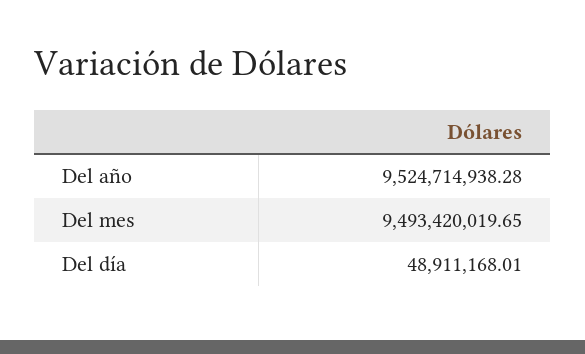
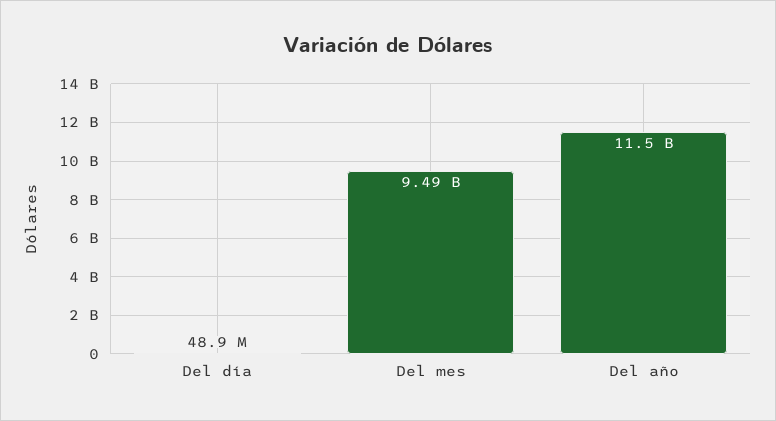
Del año: 9524714938.28 -> 11500000000

